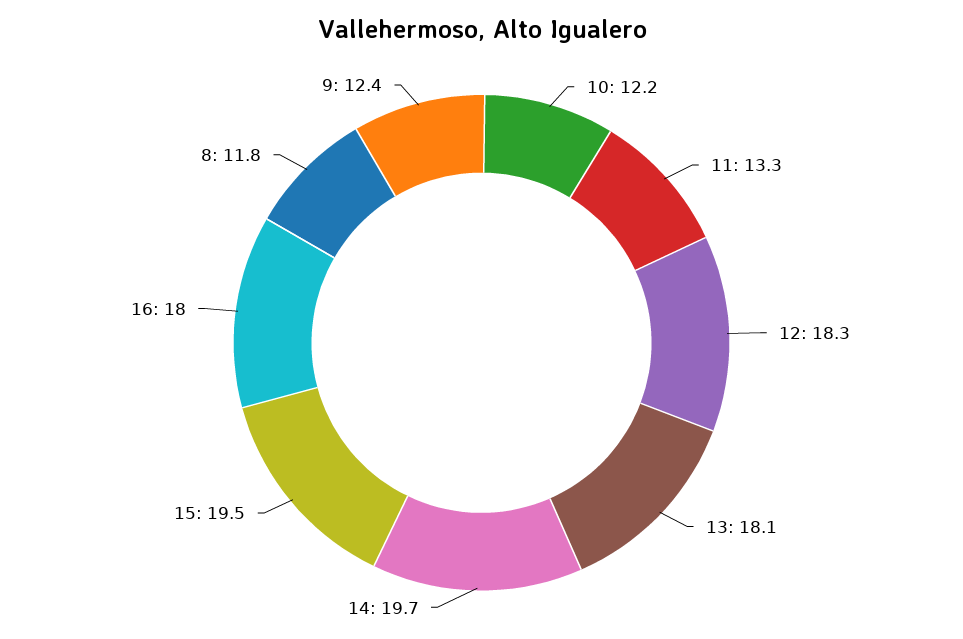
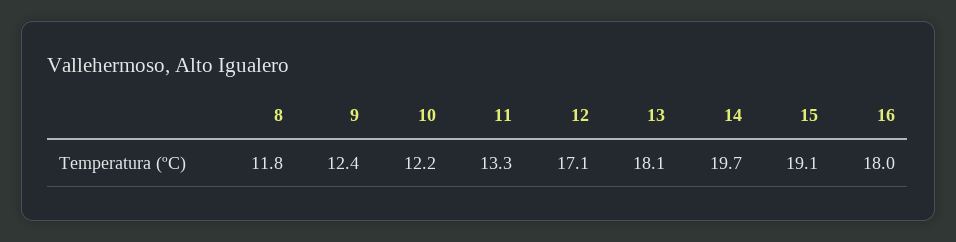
12: 18.3 -> 17.1
15: 19.5 -> 19.1

